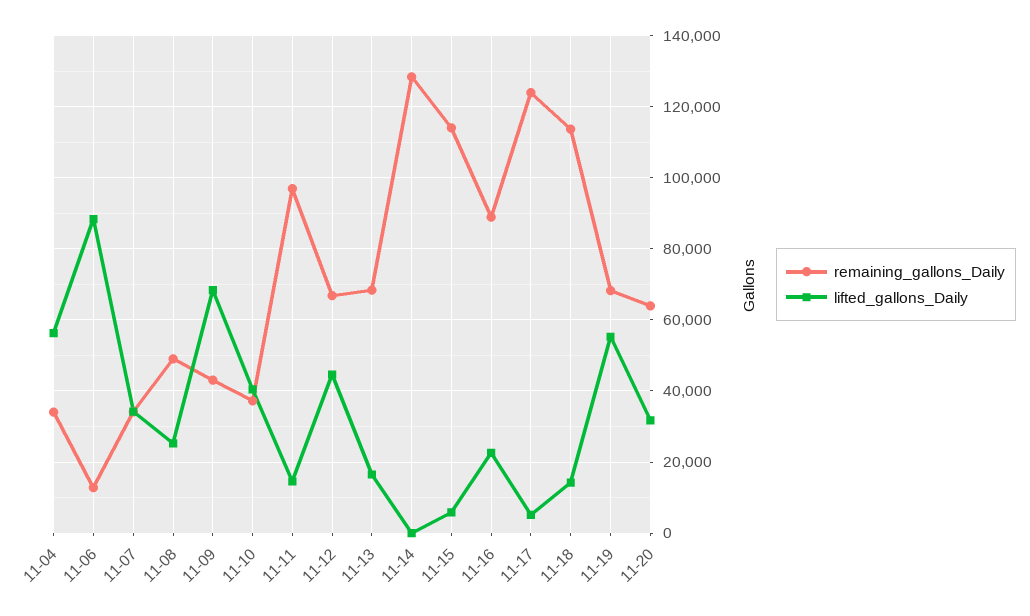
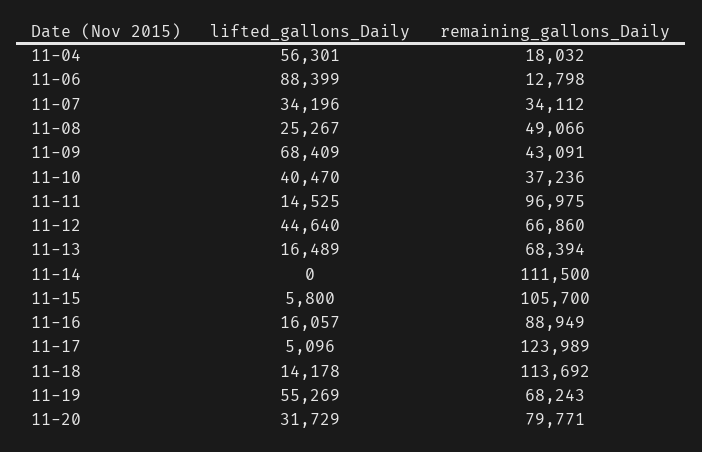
remaining_gallons_Daily, 11-04: 34000 -> 18032
remaining_gallons_Daily, 11-14: 128000 -> 111500
remaining_gallons_Daily, 11-15: 114000 -> 105700
lifted_gallons_Daily, 11-16: 22000 -> 16057
remaining_gallons_Daily, 11-20: 64000 -> 79771

